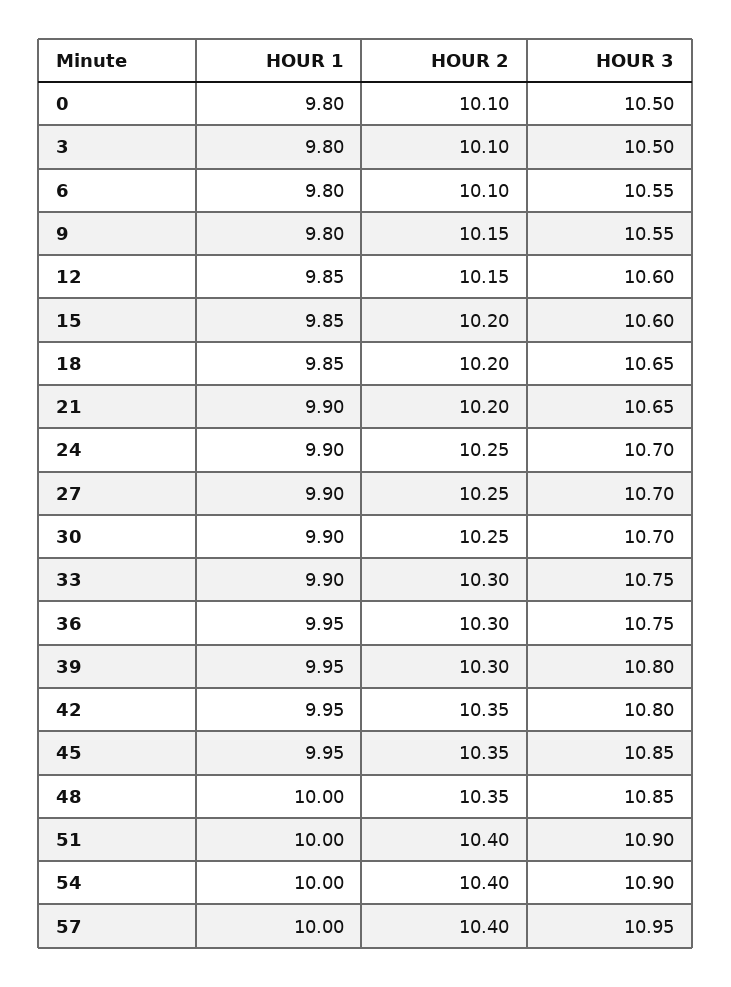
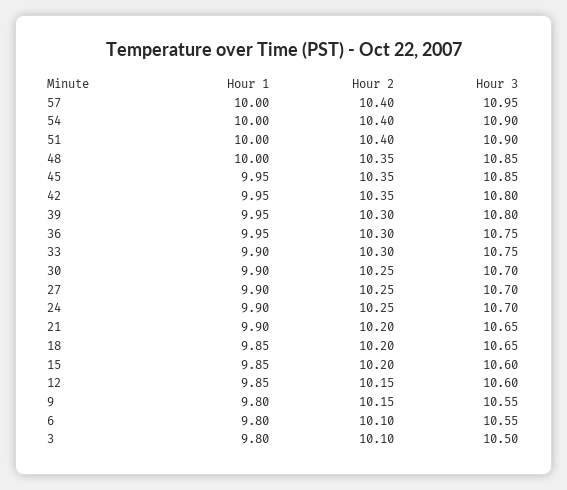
HOUR 1, 0: 9.8 -> none
HOUR 2, 0: 10.1 -> none
HOUR 3, 0: 10.5 -> none

